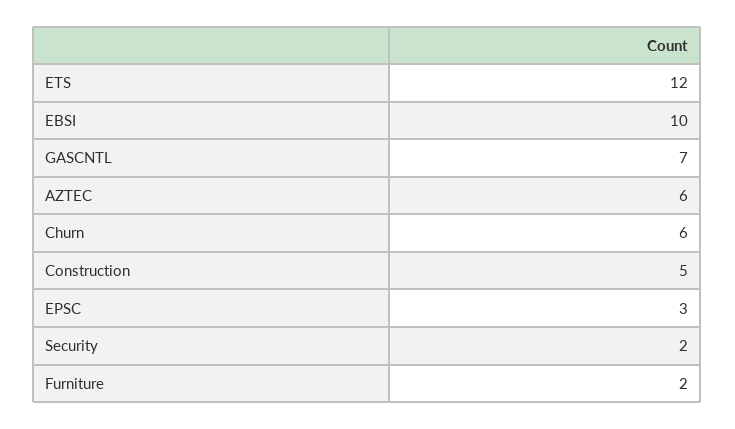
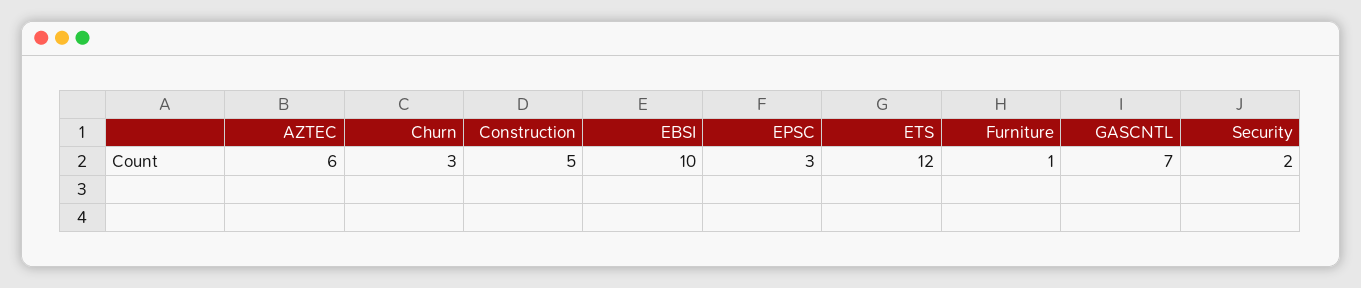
Churn: 6 -> 3
Furniture: 2 -> 1

